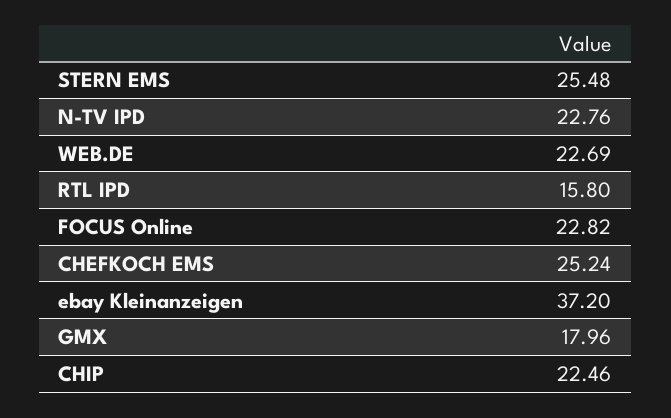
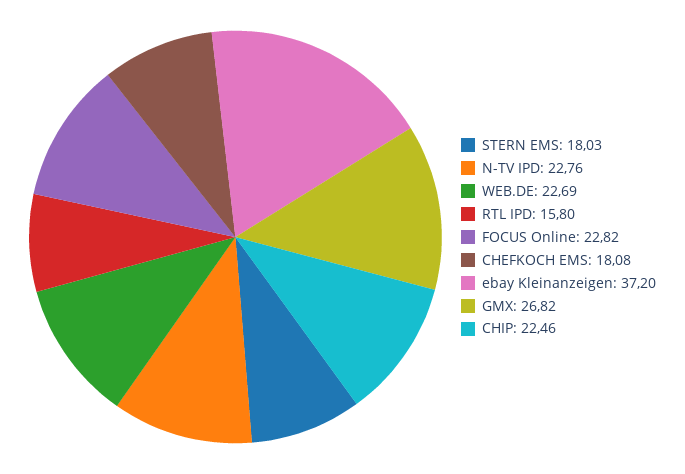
STERN EMS: 25.48 -> 18.03
CHEFKOCH EMS: 25.24 -> 18.08
GMX: 17.96 -> 26.82

